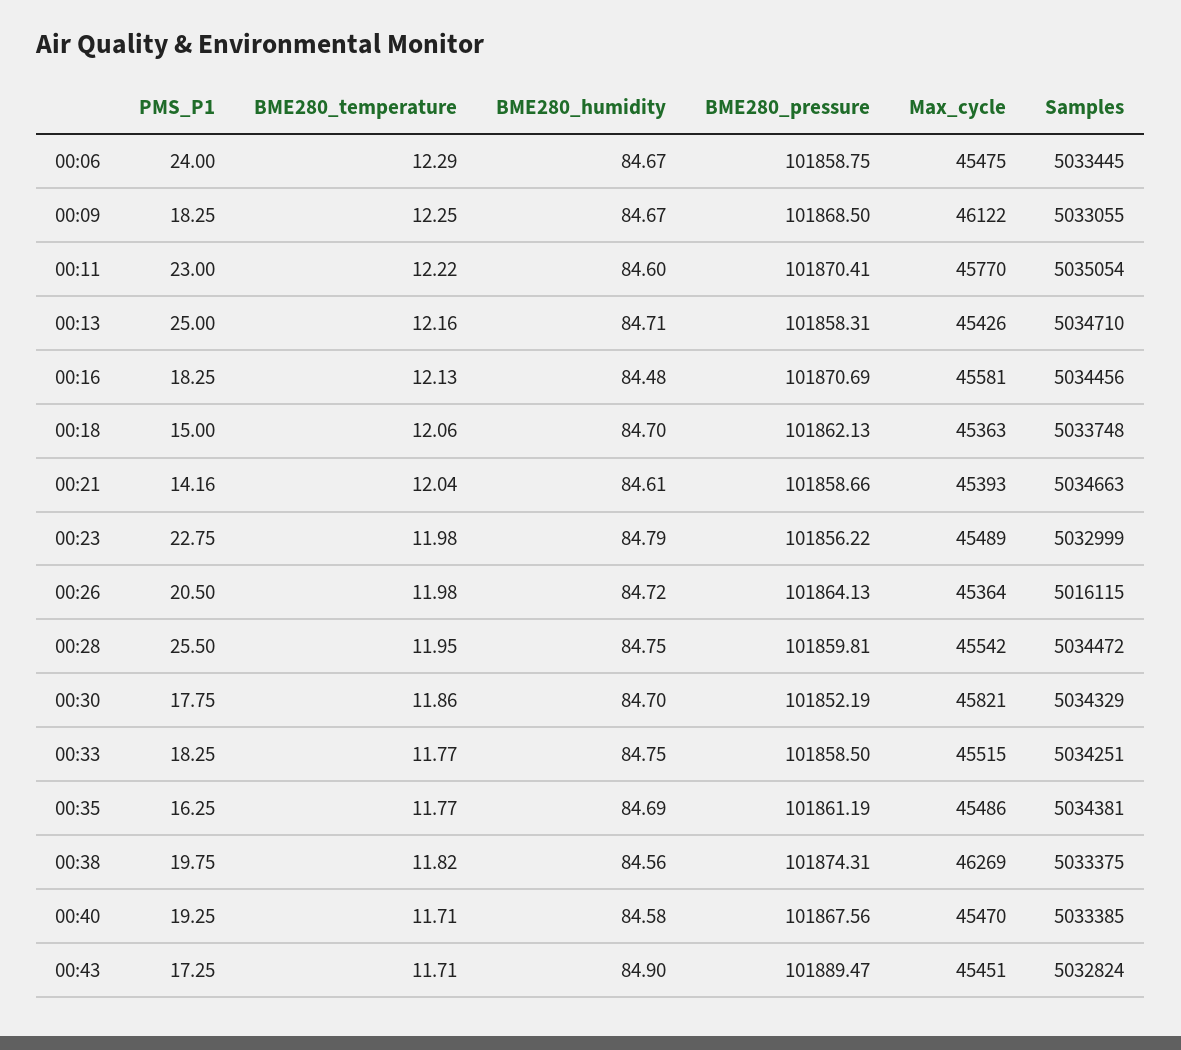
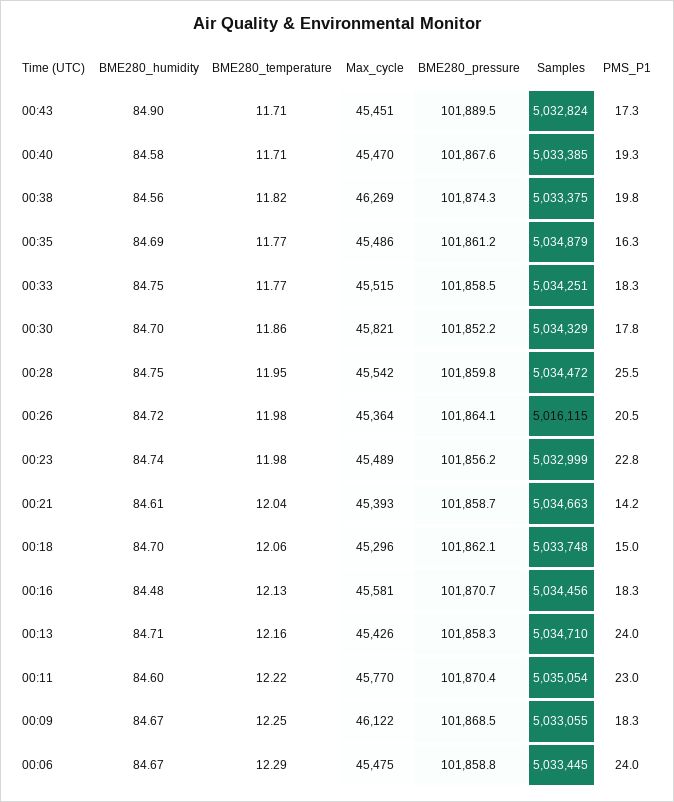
PMS_P1, 00:13: 25 -> 24
Max_cycle, 00:18: 45363 -> 45296
BME280_humidity, 00:23: 84.79 -> 84.74
Samples, 00:35: 5034381 -> 5034879

